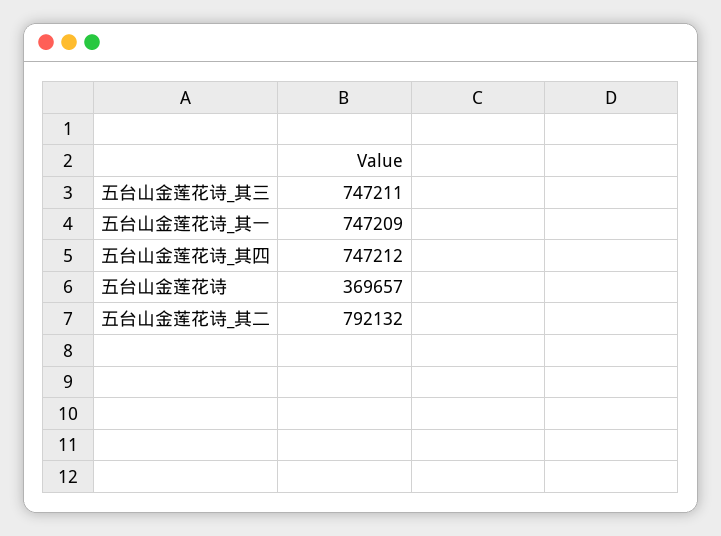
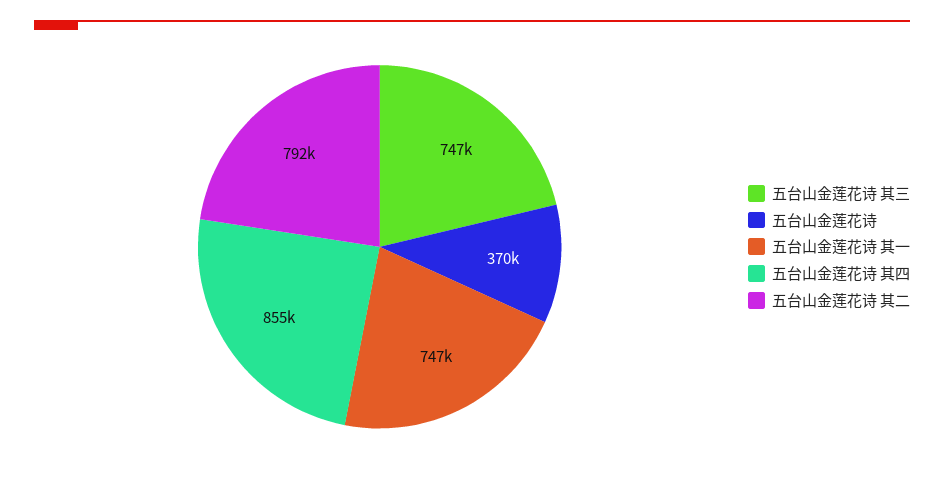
五台山金莲花诗_其四: 747212 -> 855000

